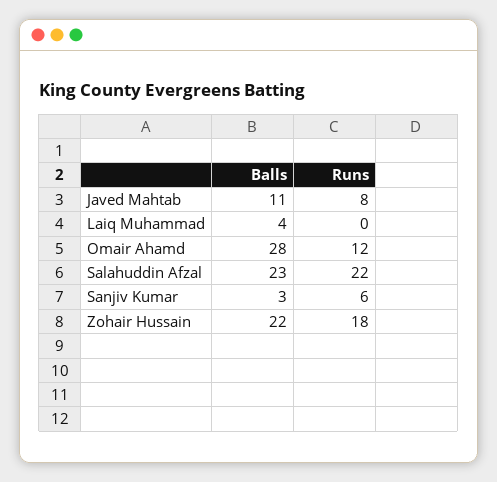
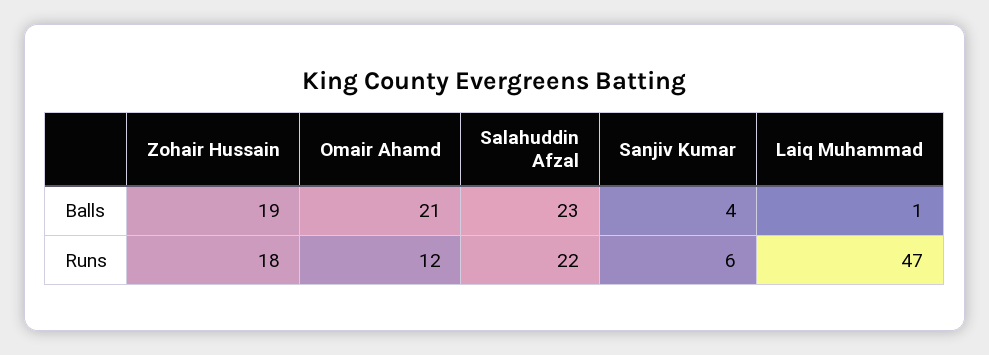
Balls, Javed Mahtab: 11 -> none
Runs, Javed Mahtab: 8 -> none
Balls, Laiq Muhammad: 4 -> 1
Runs, Laiq Muhammad: 0 -> 47
Balls, Omair Ahamd: 28 -> 21
Balls, Sanjiv Kumar: 3 -> 4
Balls, Zohair Hussain: 22 -> 19

